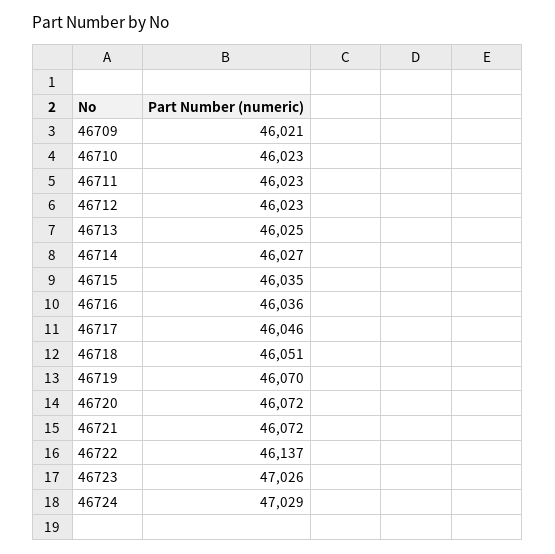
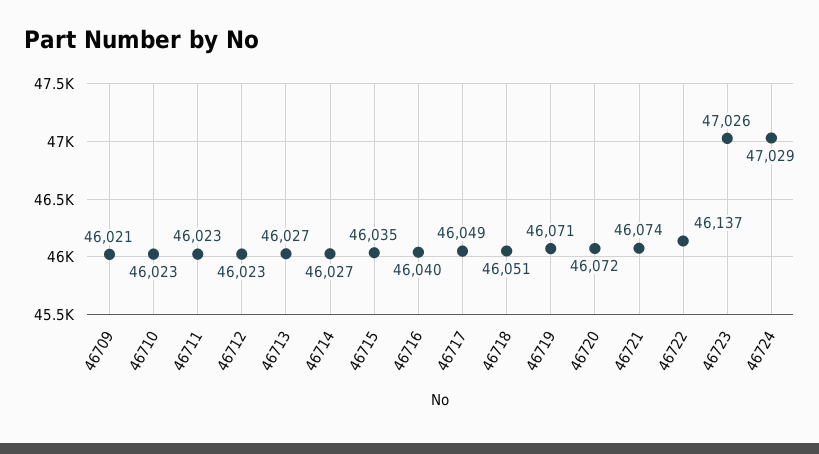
46713: 46025 -> 46027
46716: 46036 -> 46040
46717: 46046 -> 46049
46719: 46070 -> 46071
46721: 46072 -> 46074

